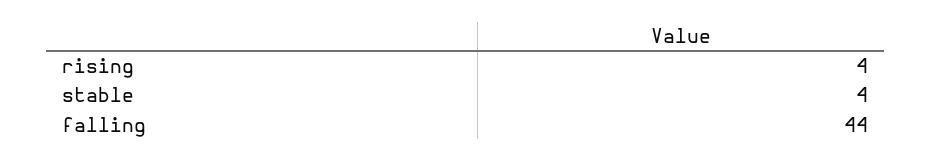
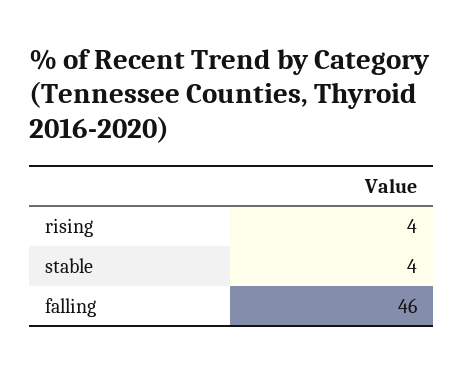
falling: 44 -> 46

